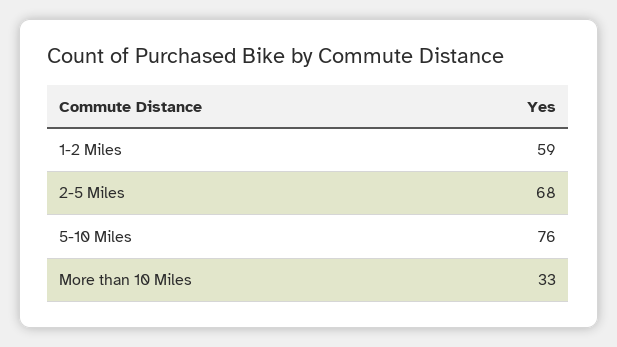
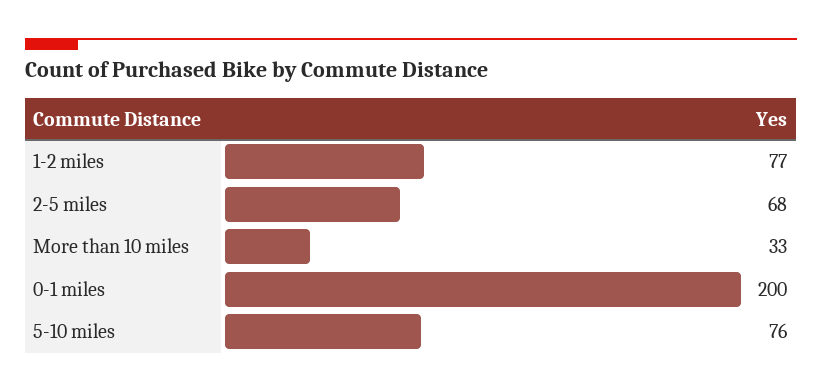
1-2 Miles: 59 -> 77
0-1 miles: none -> 200

